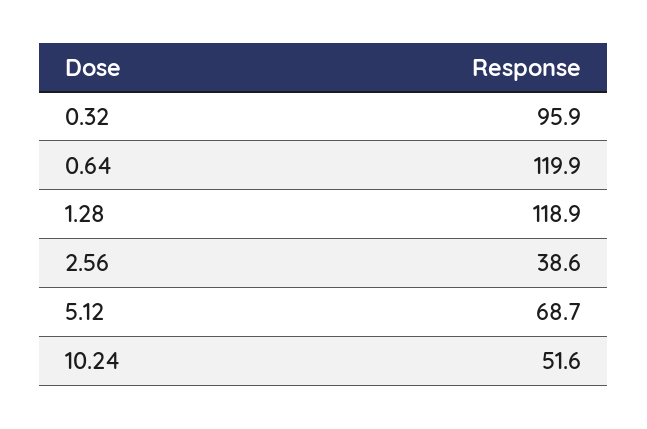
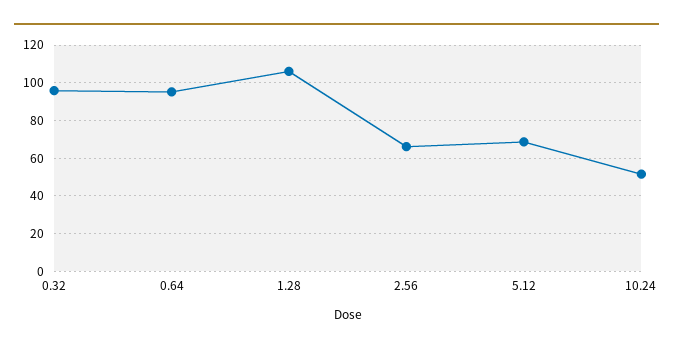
0.64: 119.9 -> 95
1.28: 118.9 -> 105
2.56: 38.6 -> 65

